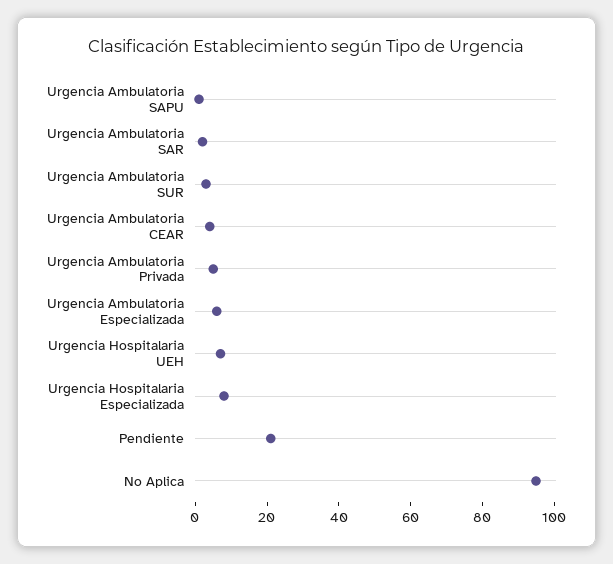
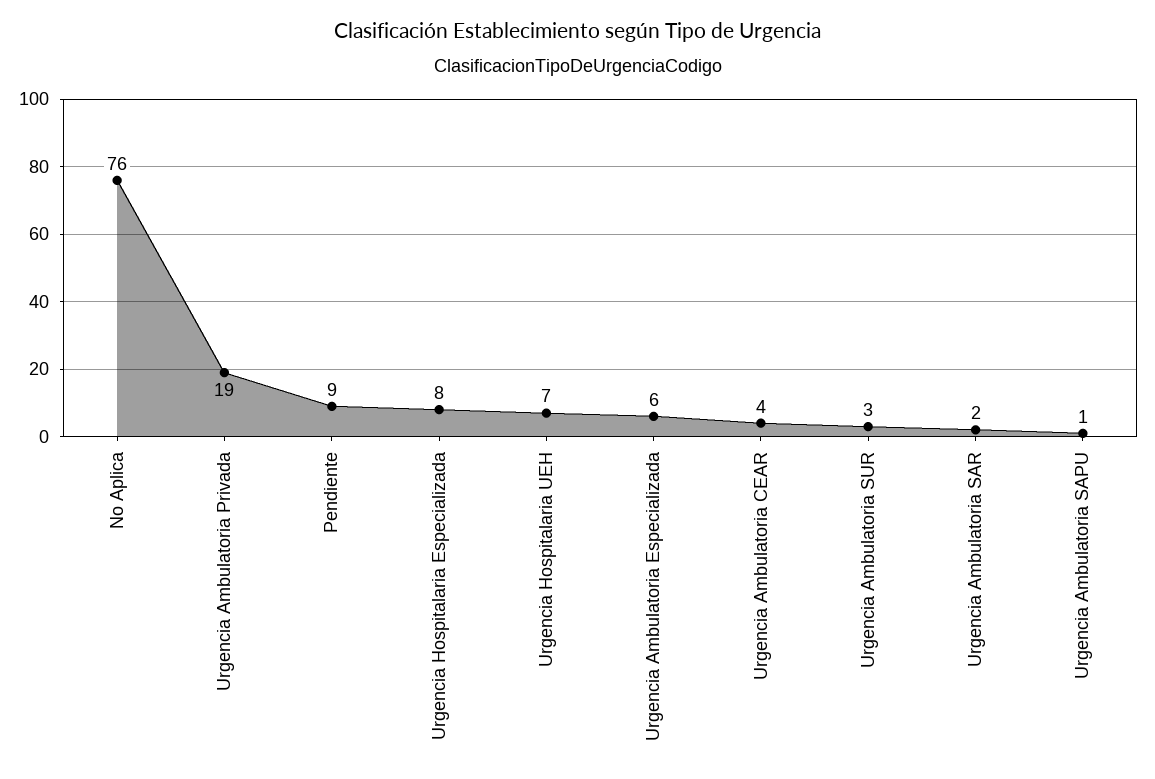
Urgencia Ambulatoria Privada: 5 -> 19
Pendiente: 20 -> 9
No Aplica: 95 -> 76

